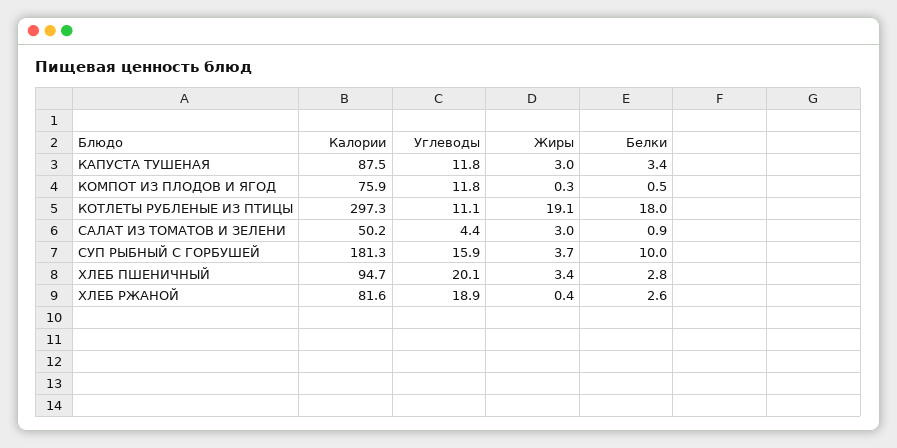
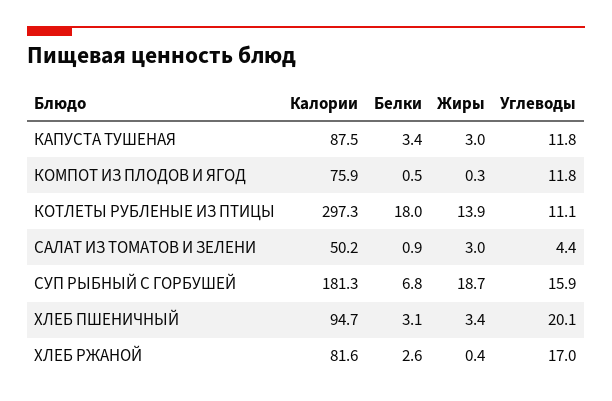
Жиры, КОТЛЕТЫ РУБЛЕНЫЕ ИЗ ПТИЦЫ: 19.1 -> 13.9
Жиры, СУП РЫБНЫЙ С ГОРБУШЕЙ: 3.7 -> 18.7
Белки, СУП РЫБНЫЙ С ГОРБУШЕЙ: 10 -> 6.8
Белки, ХЛЕБ ПШЕНИЧНЫЙ: 2.8 -> 3.1
Углеводы, ХЛЕБ РЖАНОЙ: 18.9 -> 17

